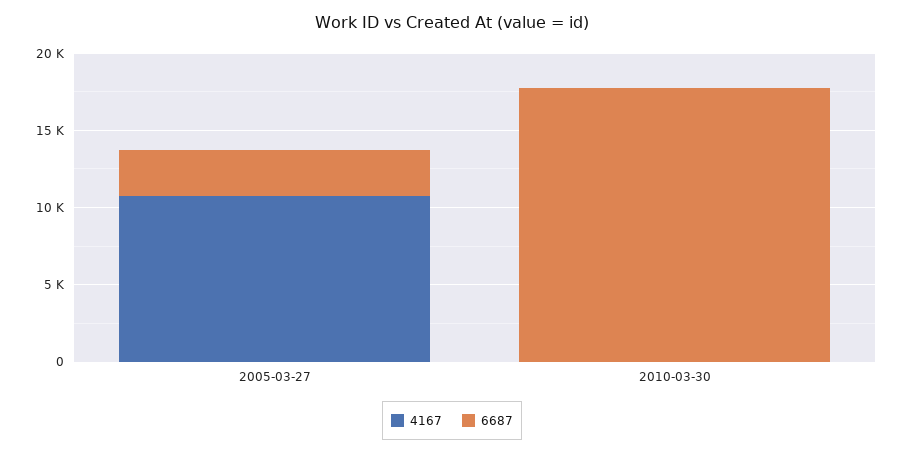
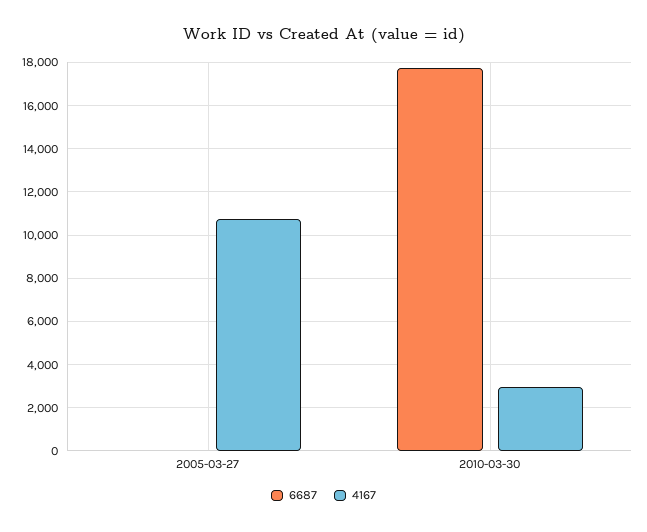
6687, 2005-03-27: 3000 -> 0
4167, 2010-03-30: 0 -> 3000

